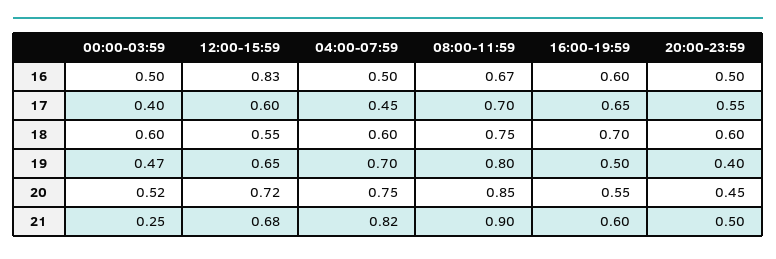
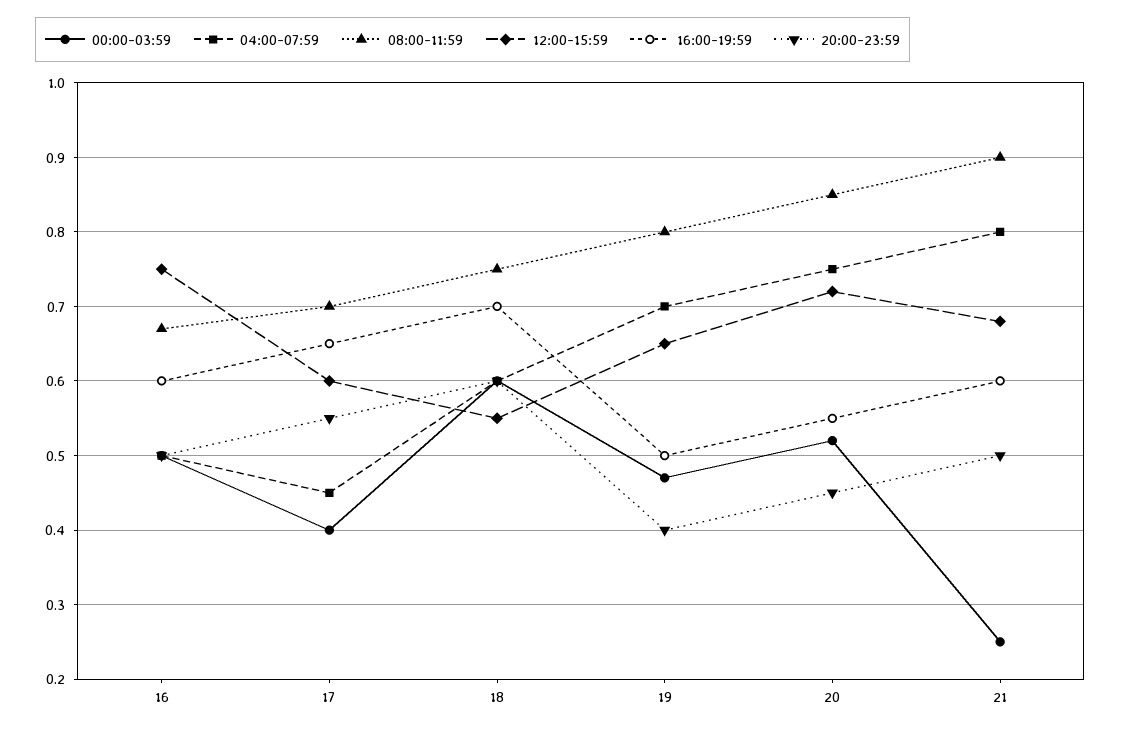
12:00-15:59, 16: 0.83 -> 0.75
04:00-07:59, 21: 0.82 -> 0.8

